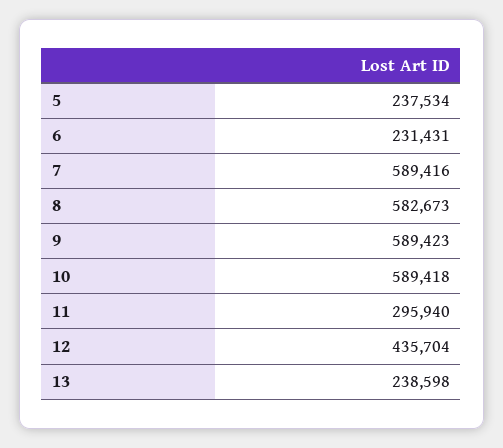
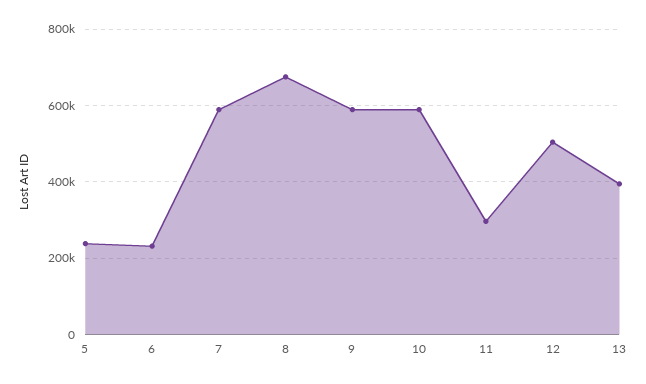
8: 582673 -> 680000
12: 435704 -> 500000
13: 238598 -> 400000

